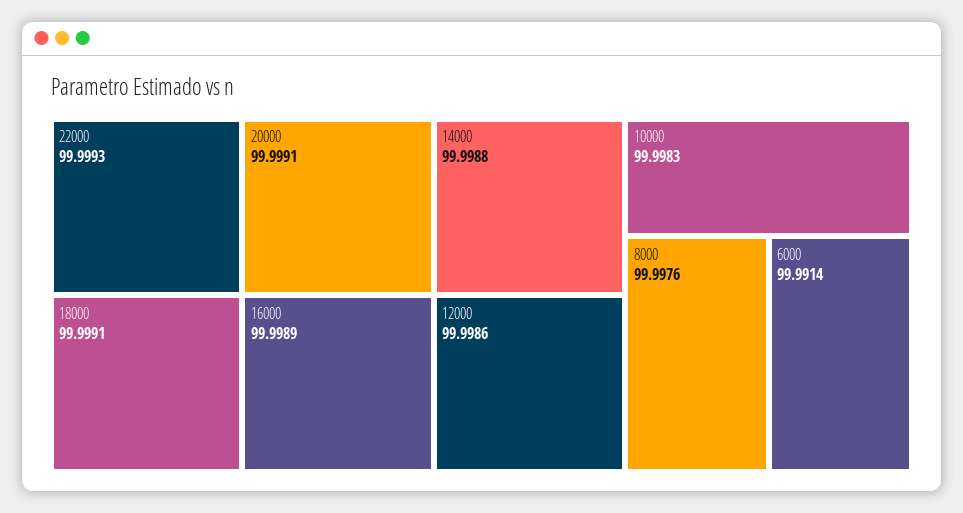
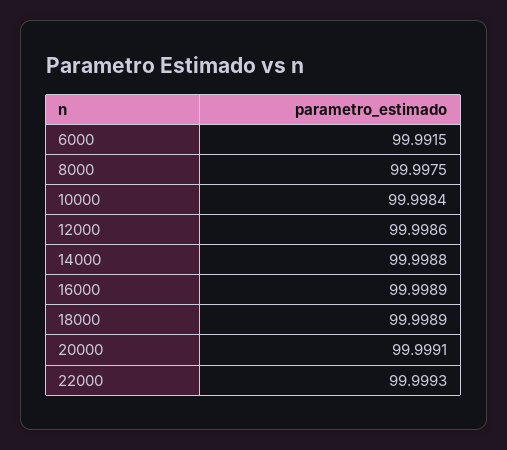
18000: 99.9991 -> 99.9989
10000: 99.9983 -> 99.9984
8000: 99.9976 -> 99.9975
6000: 99.9914 -> 99.9915

